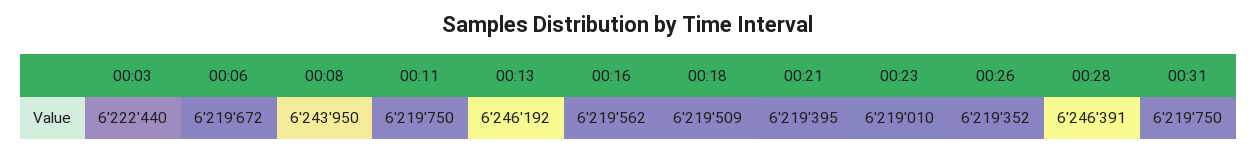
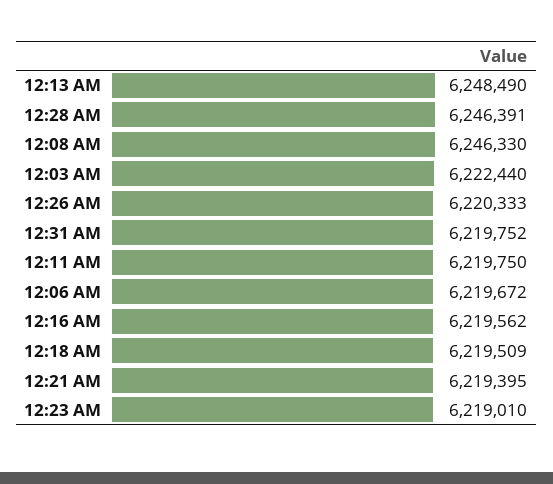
00:08: 6243950 -> 6246330
00:13: 6246192 -> 6248490
00:26: 6219352 -> 6220333
00:31: 6219750 -> 6219752

